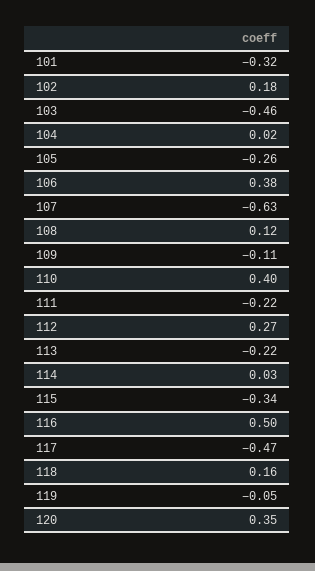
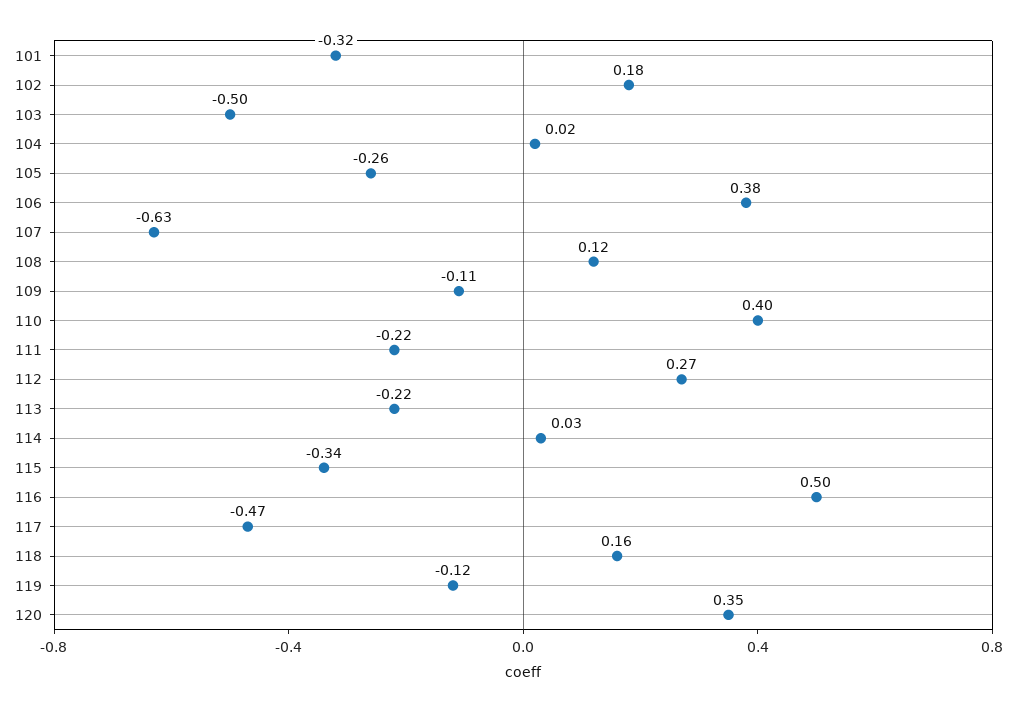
103: -0.46 -> -0.5
119: -0.05 -> -0.12

